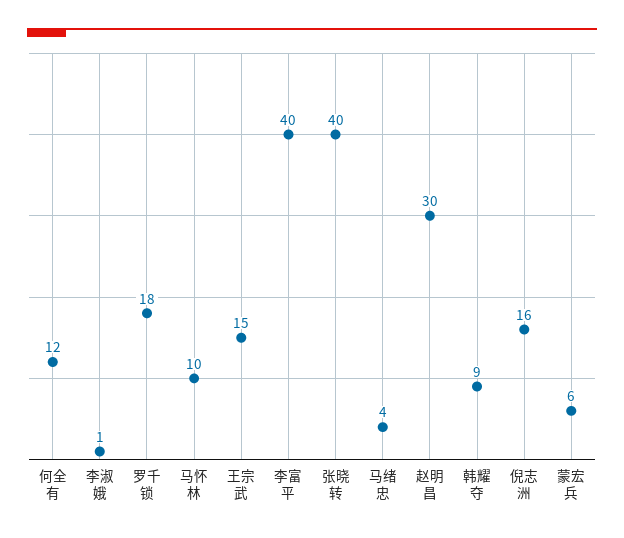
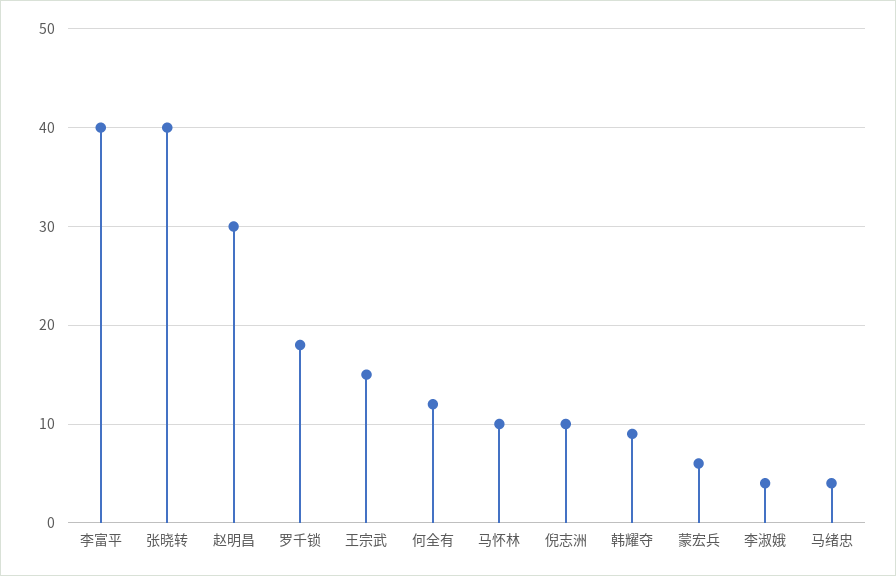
李淑娥: 1 -> 4
倪志洲: 16 -> 10

